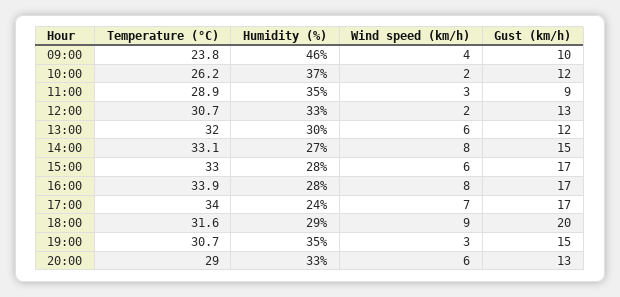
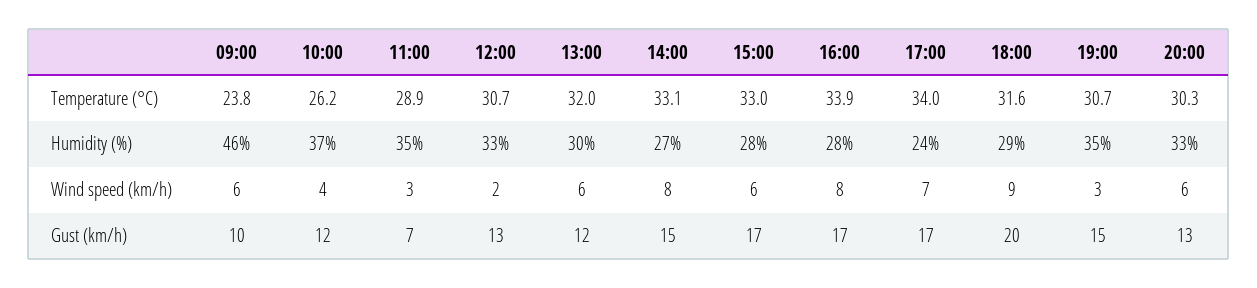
Wind speed (km/h), 09:00: 4 -> 6
Wind speed (km/h), 10:00: 2 -> 4
Gust (km/h), 11:00: 9 -> 7
Temperature (°C), 20:00: 29 -> 30.3

